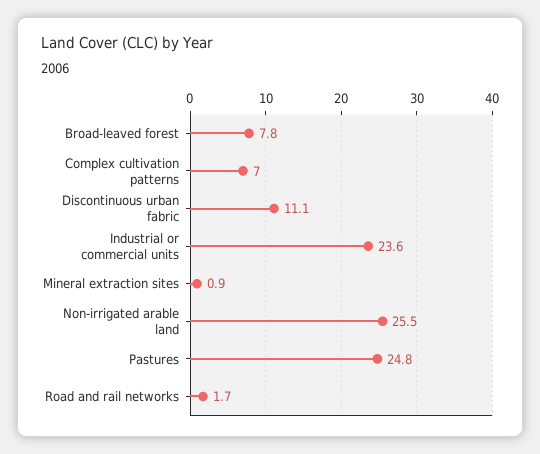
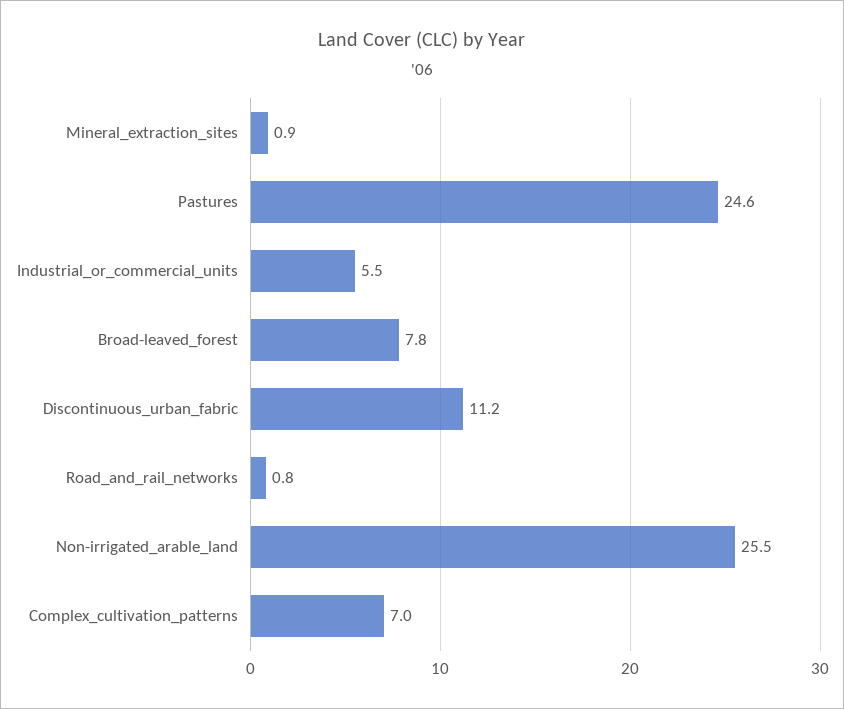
Discontinuous urban fabric: 11.1 -> 11.2
Industrial or commercial units: 23.6 -> 5.5
Pastures: 24.8 -> 24.6
Road and rail networks: 1.7 -> 0.8

